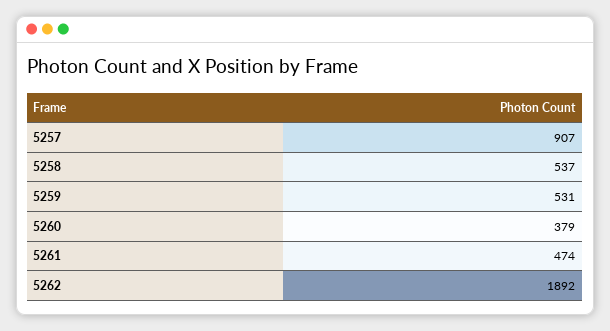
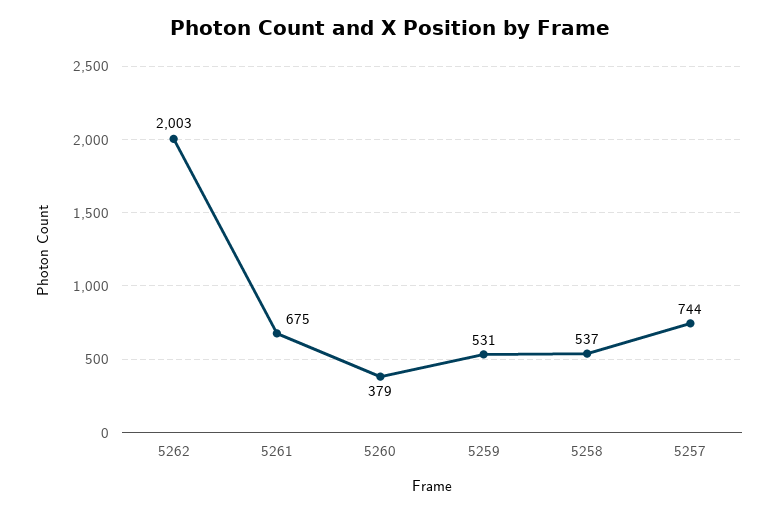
5257: 907 -> 744
5261: 474 -> 675
5262: 1892 -> 2003

